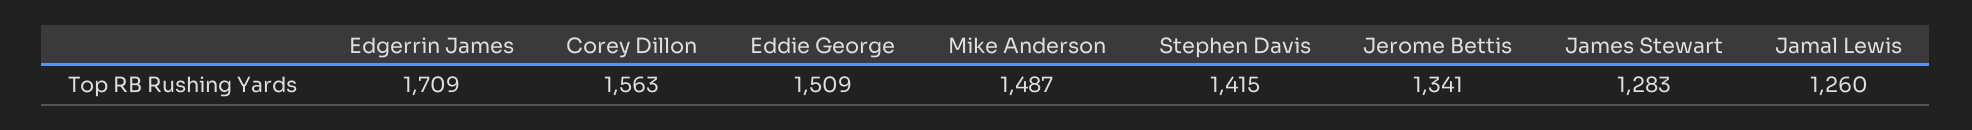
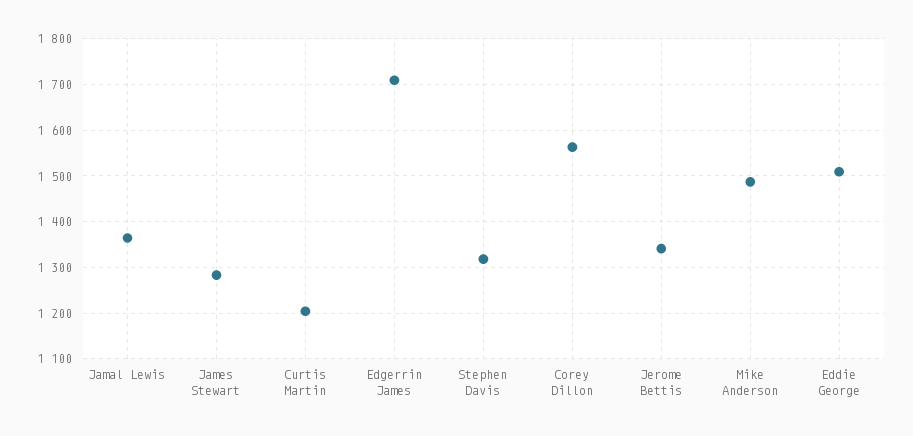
Stephen Davis: 1415 -> 1320
Jamal Lewis: 1260 -> 1360
Curtis Martin: none -> 1200

